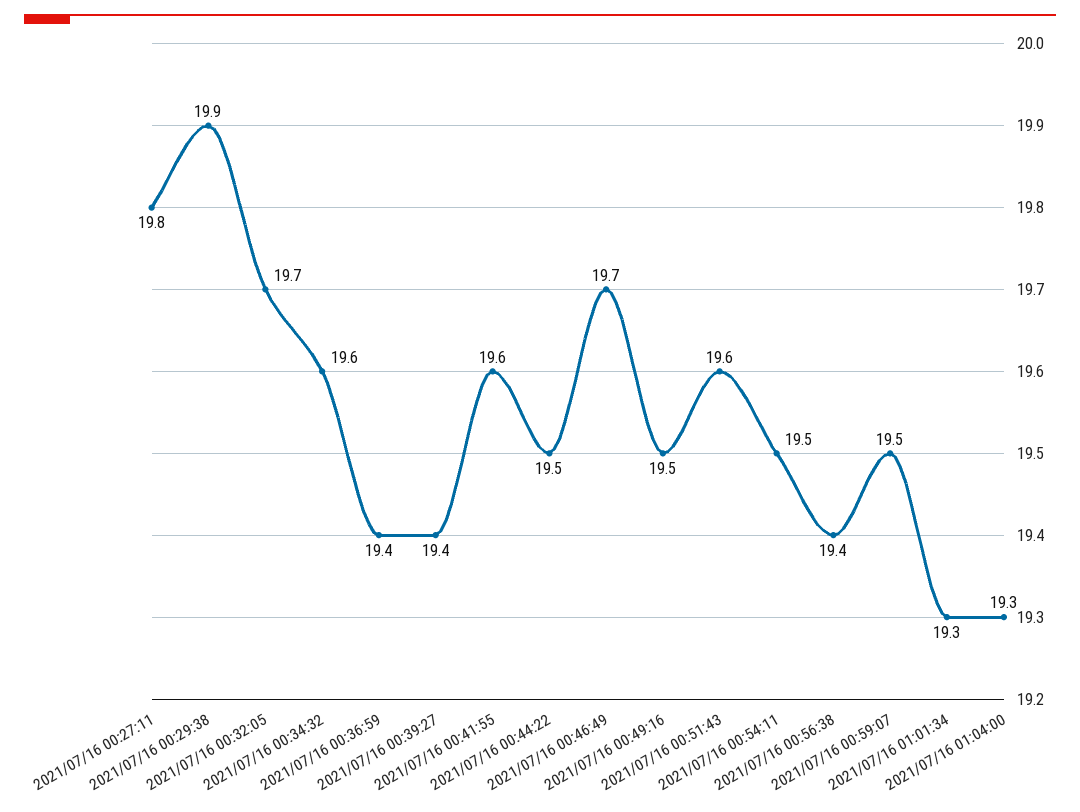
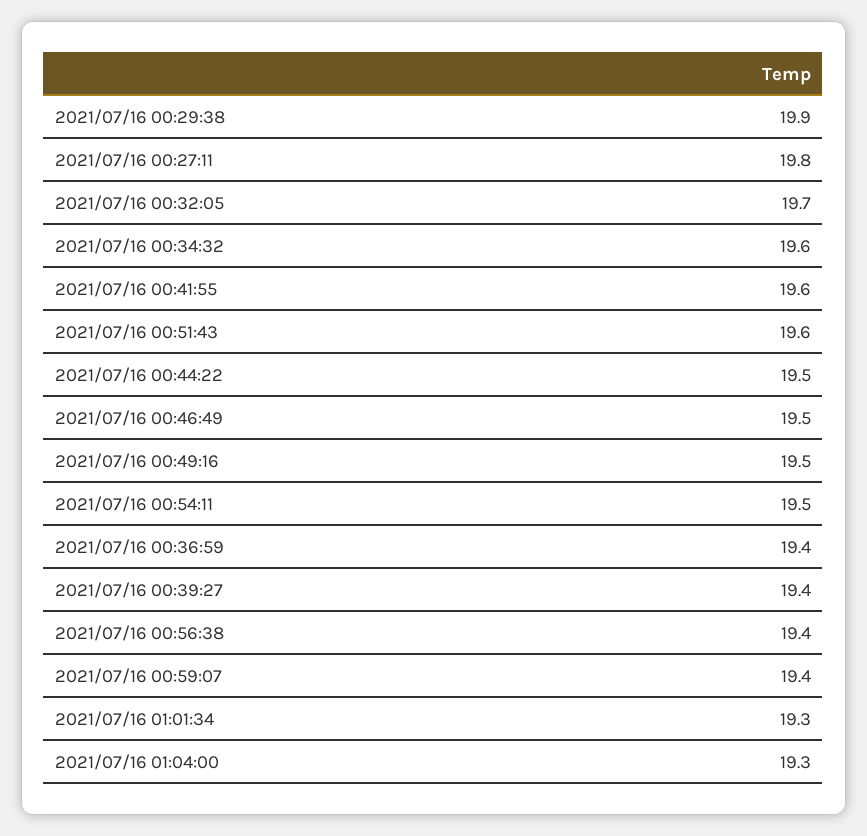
2021/07/16 00:46:49: 19.7 -> 19.5
2021/07/16 00:59:07: 19.5 -> 19.4

